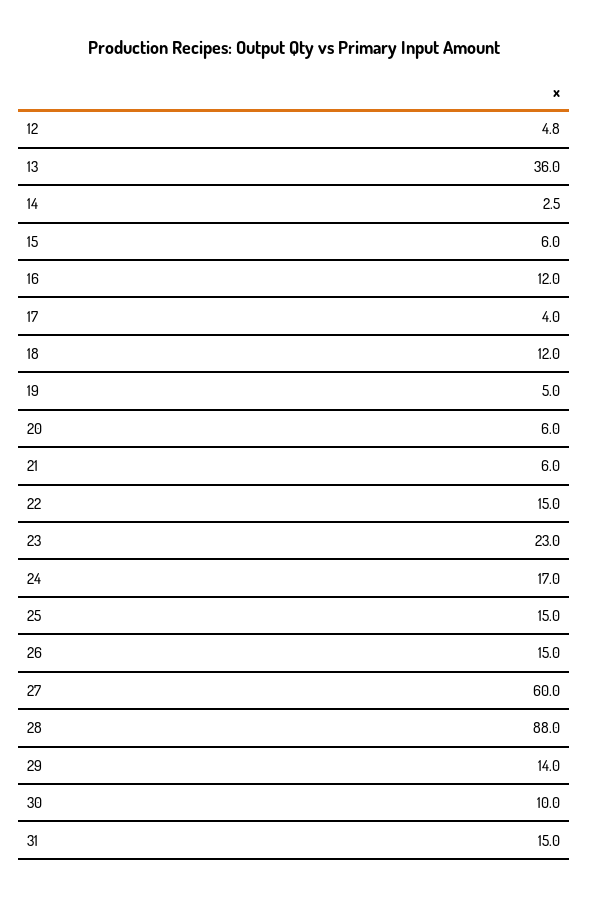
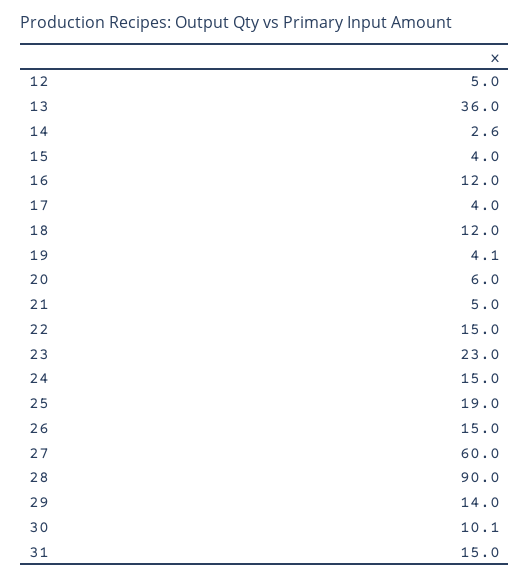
12: 4.8 -> 5
14: 2.5 -> 2.6
15: 6 -> 4
19: 5 -> 4.1
21: 6 -> 5
24: 17 -> 15
25: 15 -> 19
28: 88 -> 90
30: 10 -> 10.1

